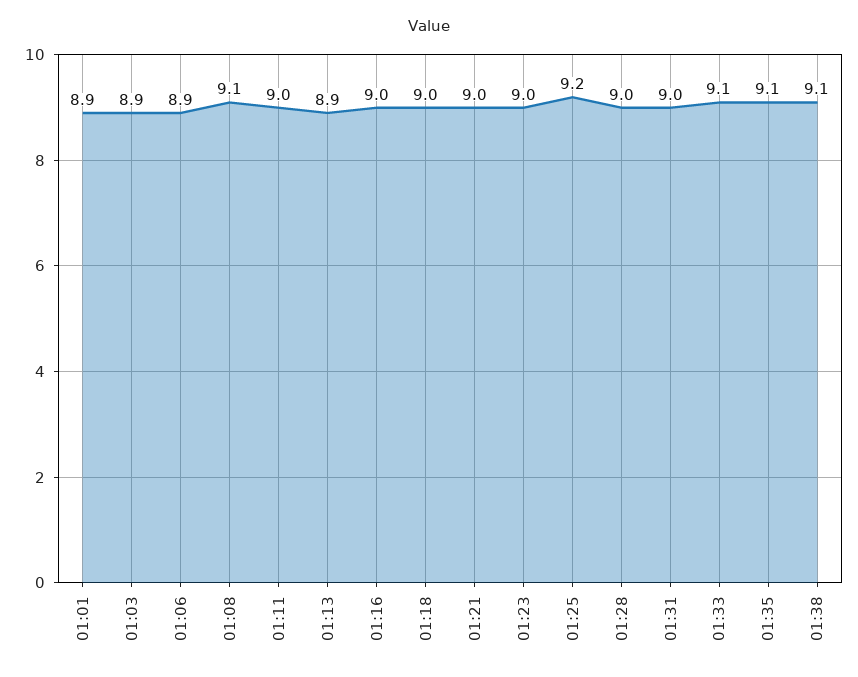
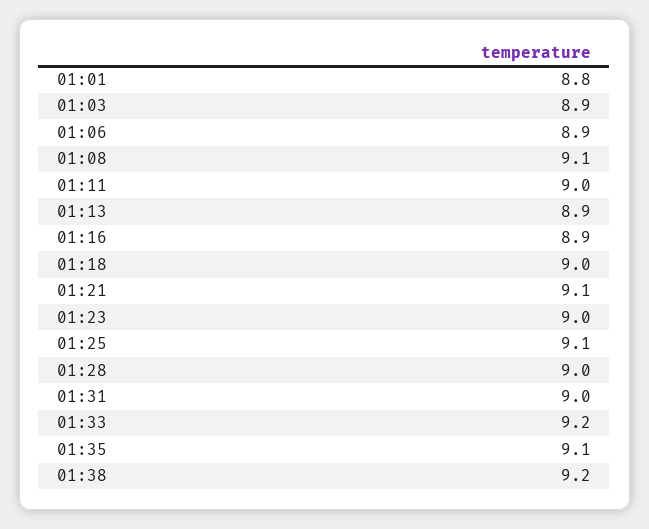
01:01: 8.9 -> 8.8
01:16: 9 -> 8.9
01:21: 9 -> 9.1
01:25: 9.2 -> 9.1
01:33: 9.1 -> 9.2
01:38: 9.1 -> 9.2

